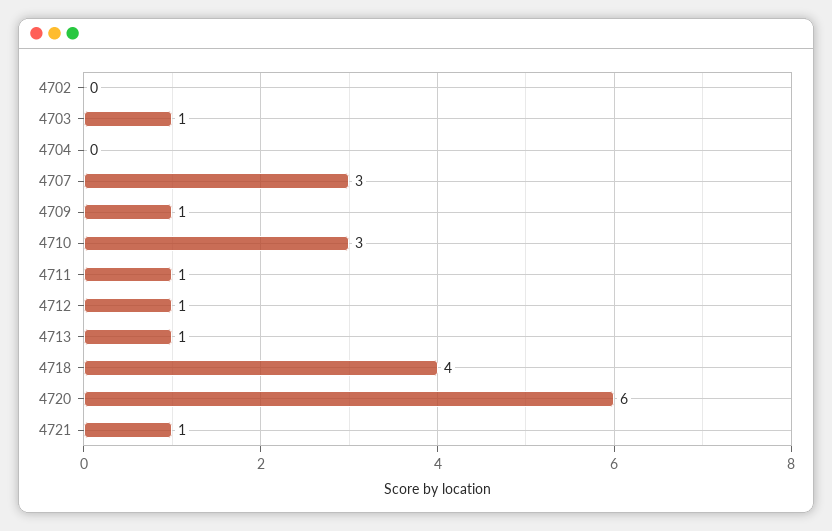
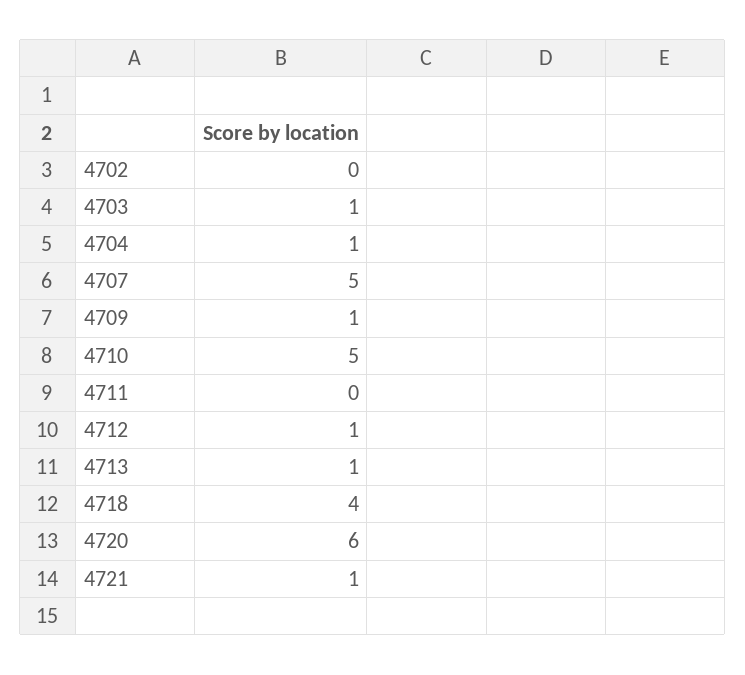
4704: 0 -> 1
4707: 3 -> 5
4710: 3 -> 5
4711: 1 -> 0

